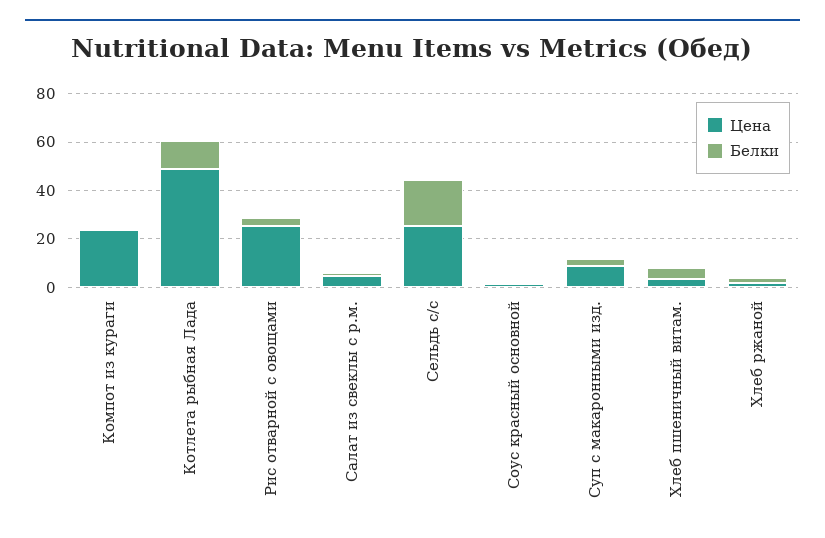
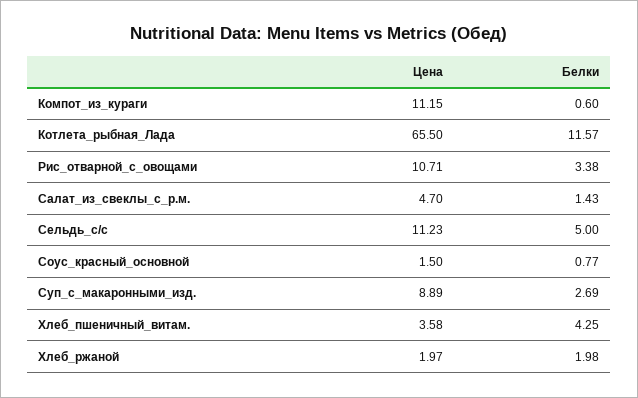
Цена, Компот из кураги: 25 -> 11.15
Цена, Котлета рыбная Лада: 50 -> 65.5
Цена, Рис отварной с овощами: 25 -> 10.71
Цена, Сельдь с/с: 25 -> 11.23
Белки, Сельдь с/с: 20 -> 5

